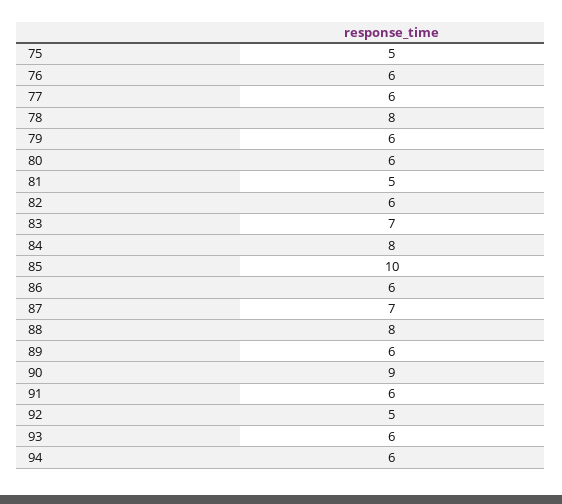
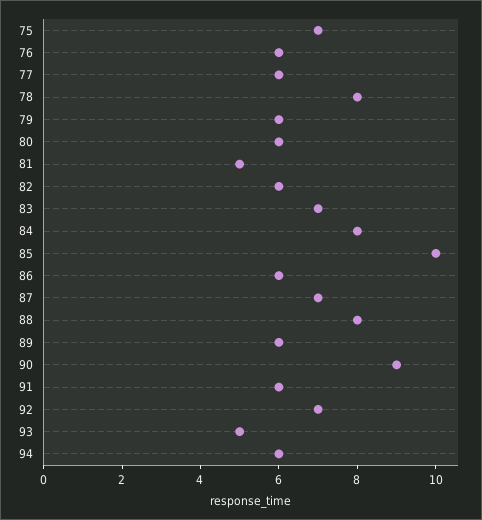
75: 5 -> 7
92: 5 -> 7
93: 6 -> 5

